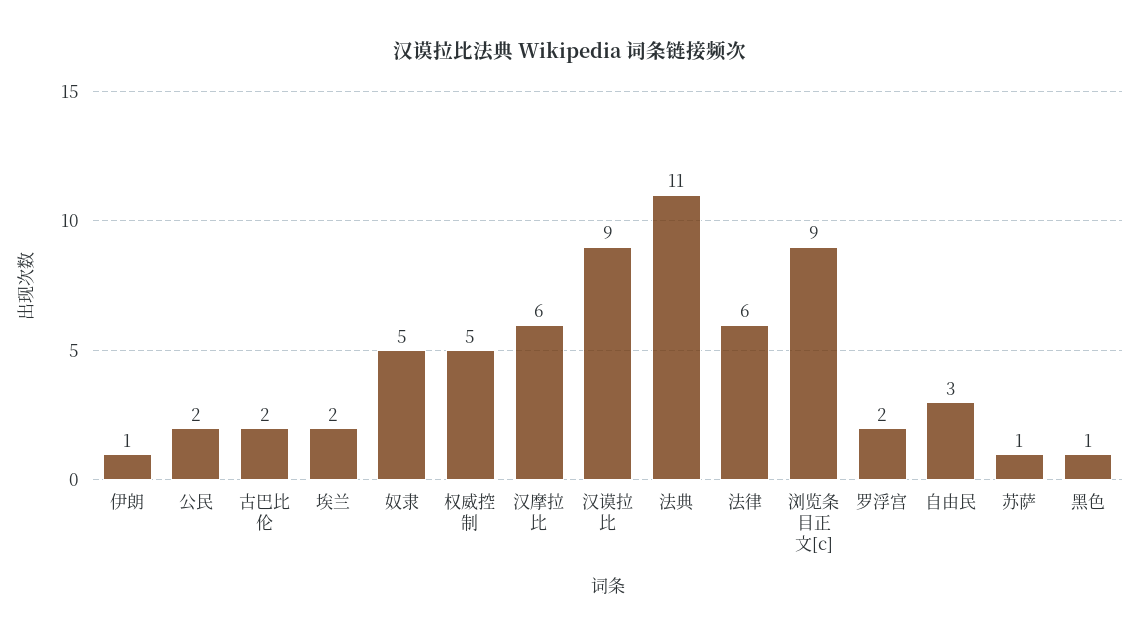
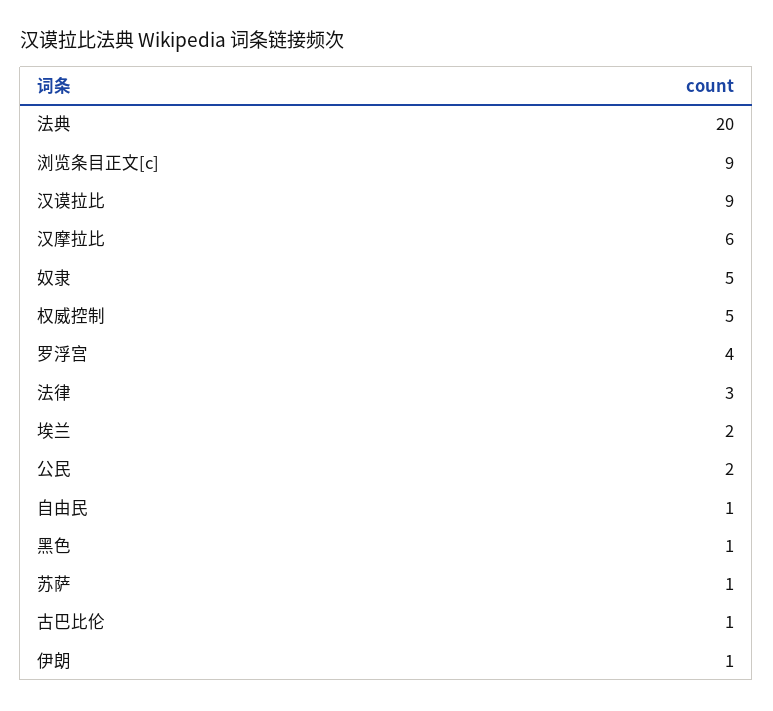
古巴比伦: 2 -> 1
法典: 11 -> 20
法律: 6 -> 3
罗浮宫: 2 -> 4
自由民: 3 -> 1

